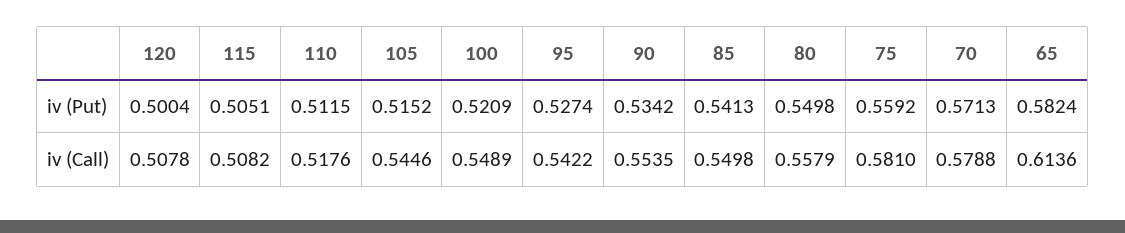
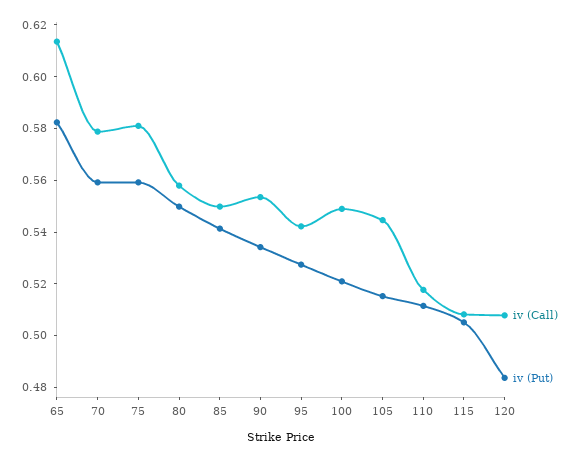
iv (Put), 120: 0.5004 -> 0.485
iv (Put), 70: 0.5713 -> 0.56

